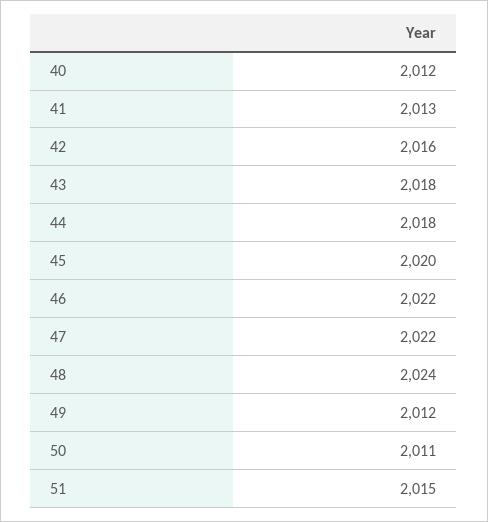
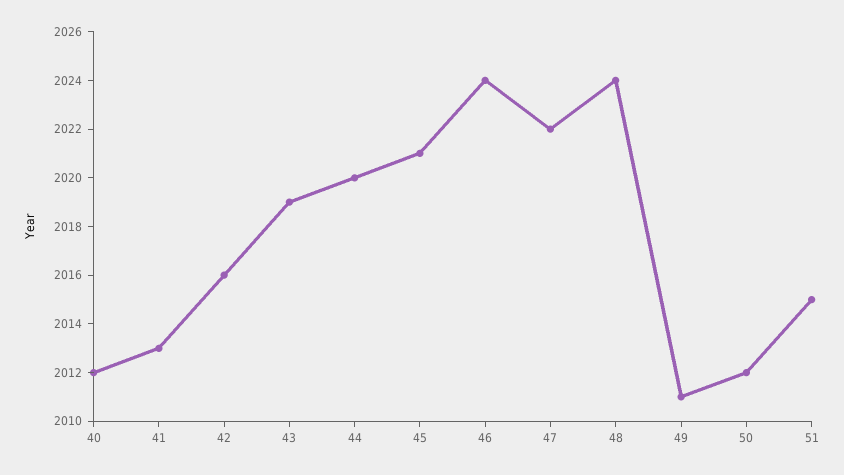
43: 2018 -> 2019
44: 2018 -> 2020
45: 2020 -> 2021
46: 2022 -> 2024
49: 2012 -> 2011
50: 2011 -> 2012

